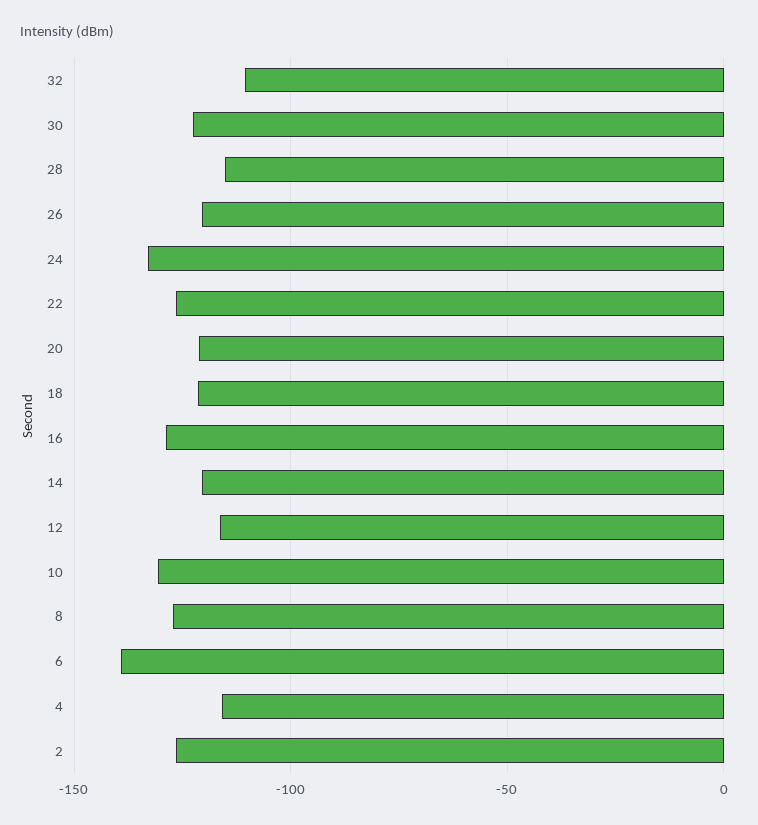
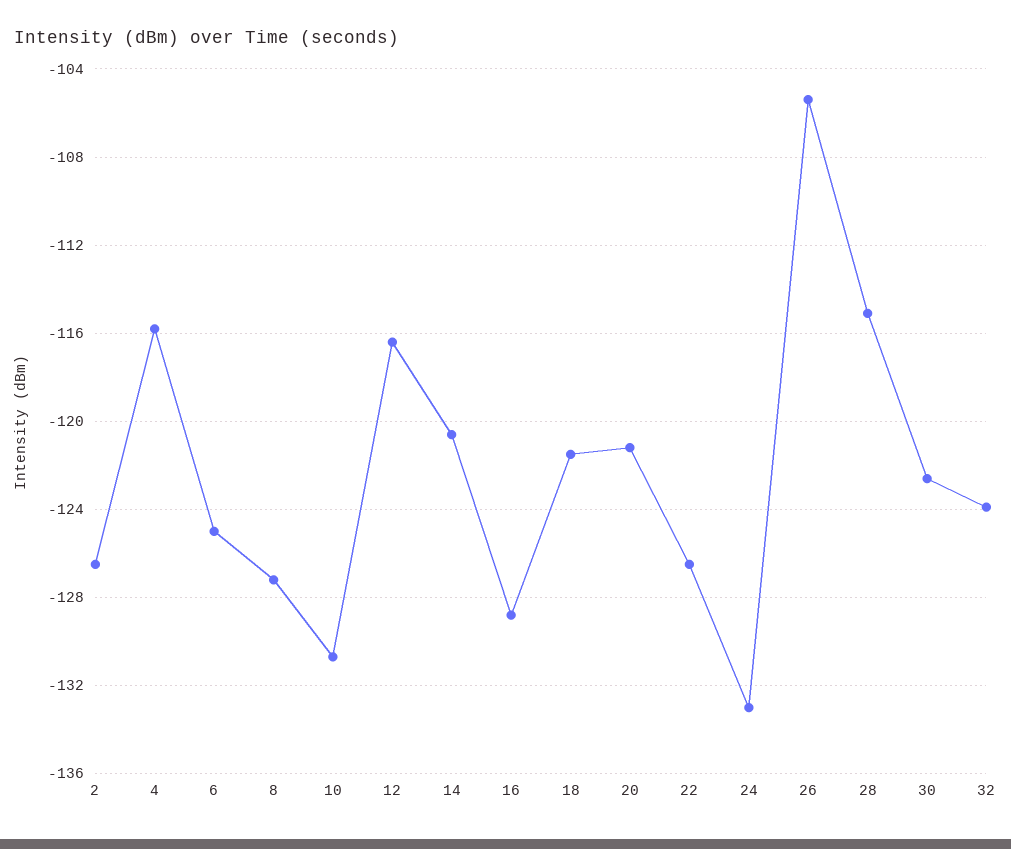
32: -110 -> -124
26: -120 -> -105.5
6: -140 -> -125

